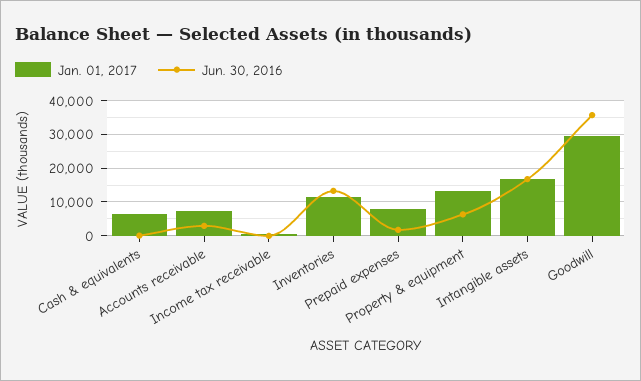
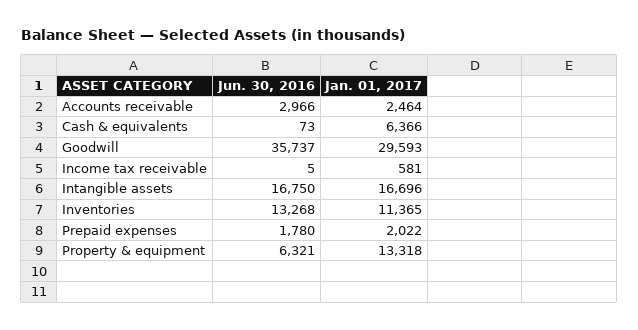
Jan. 01, 2017, Accounts receivable: 8000 -> 2464
Jan. 01, 2017, Prepaid expenses: 8000 -> 2022

